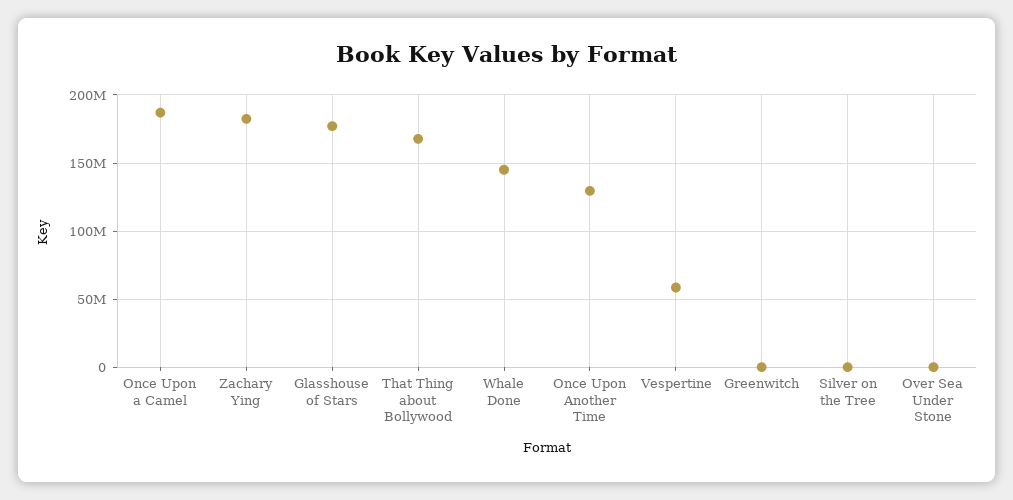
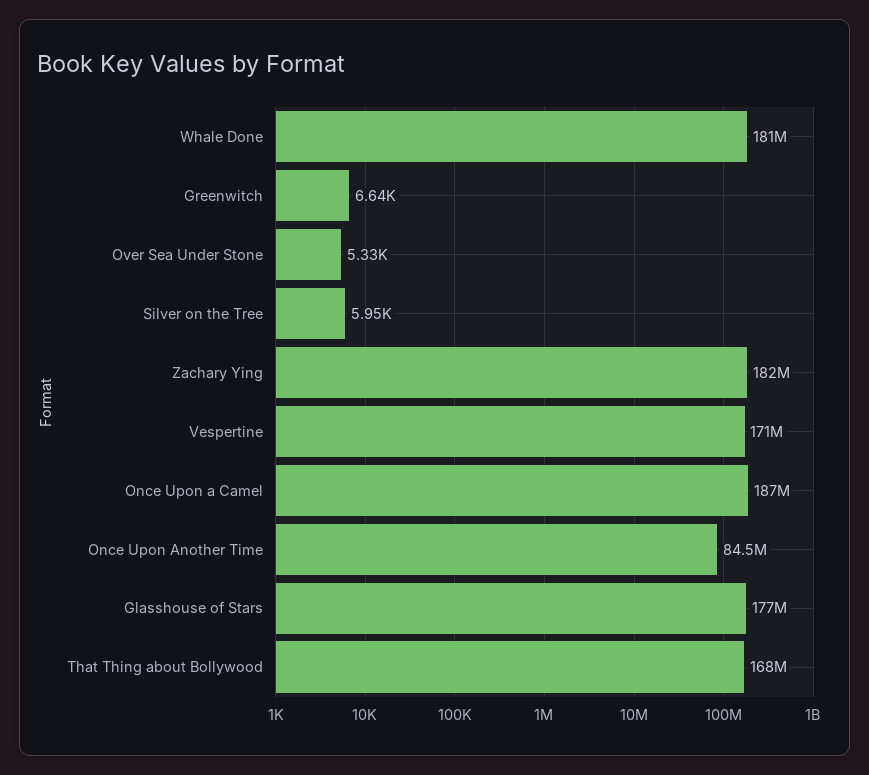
Whale Done: 145000000 -> 181000000
Once Upon Another Time: 130000000 -> 84500000
Vespertine: 60000000 -> 171000000

